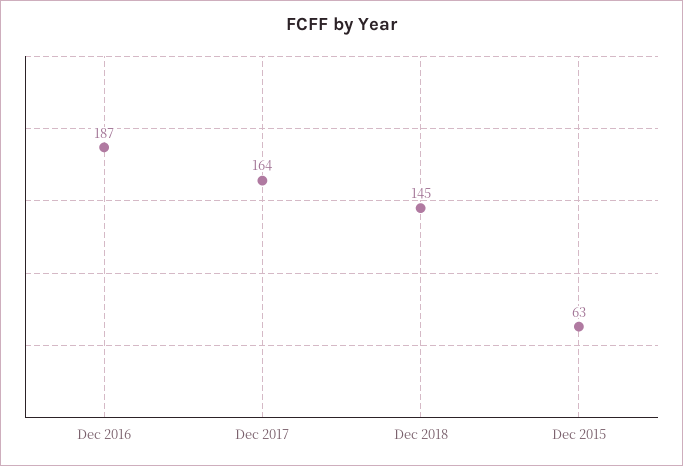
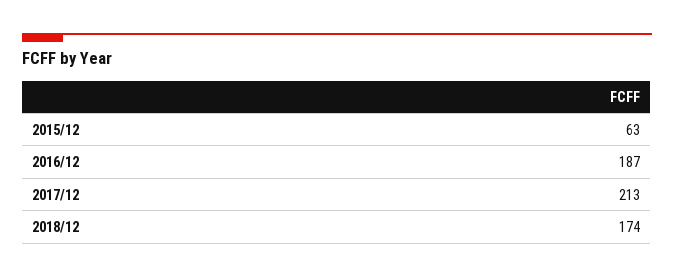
Dec 2017: 164 -> 213
Dec 2018: 145 -> 174

